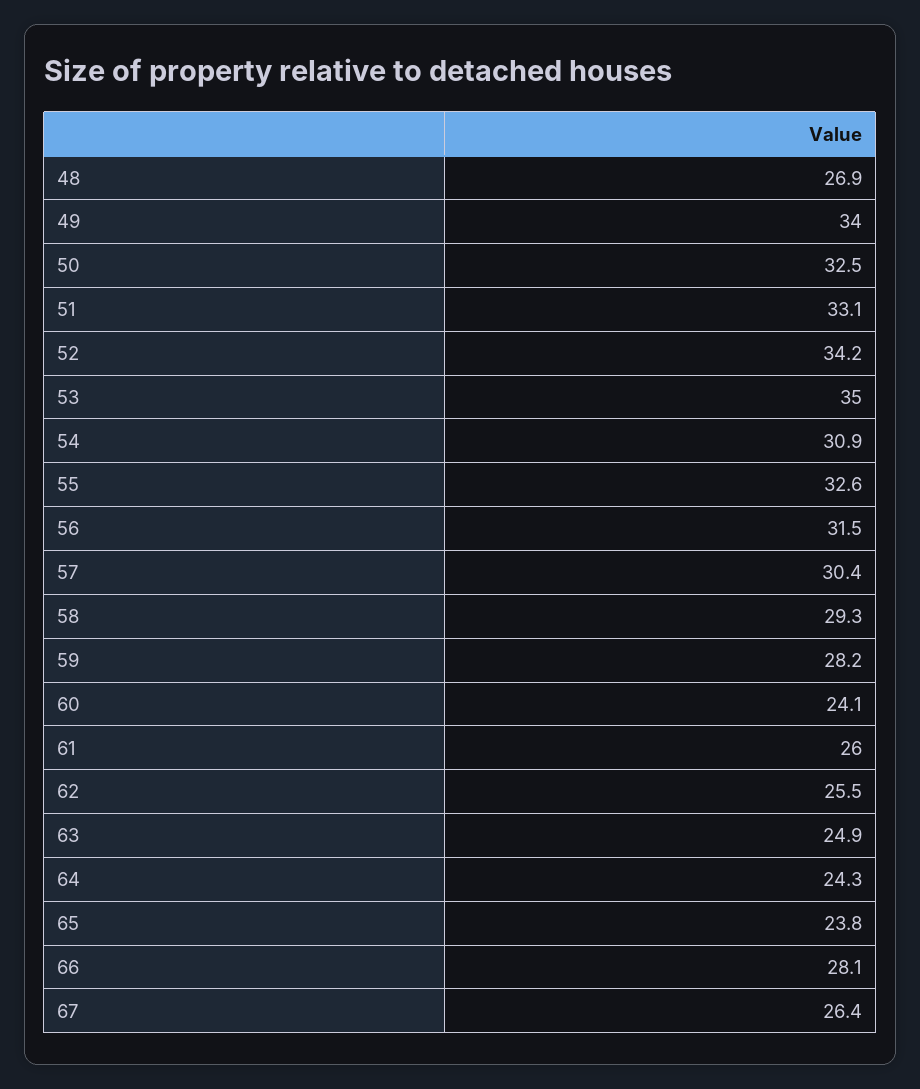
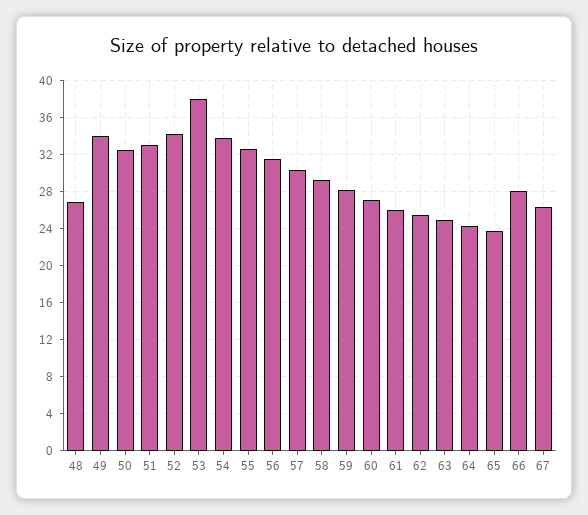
53: 35 -> 38
54: 30.9 -> 34
60: 24.1 -> 27

